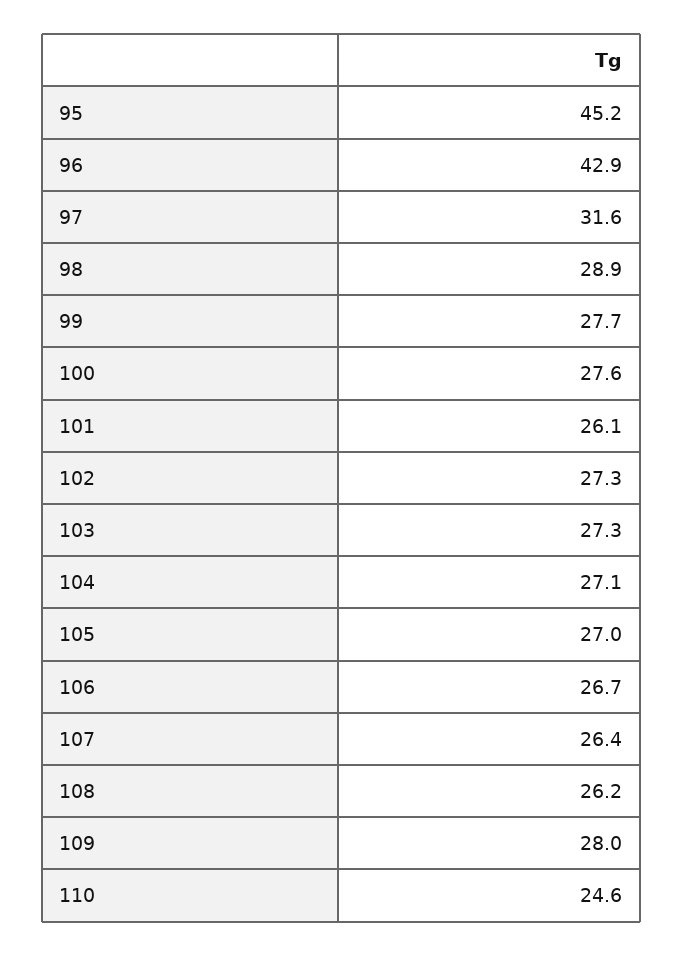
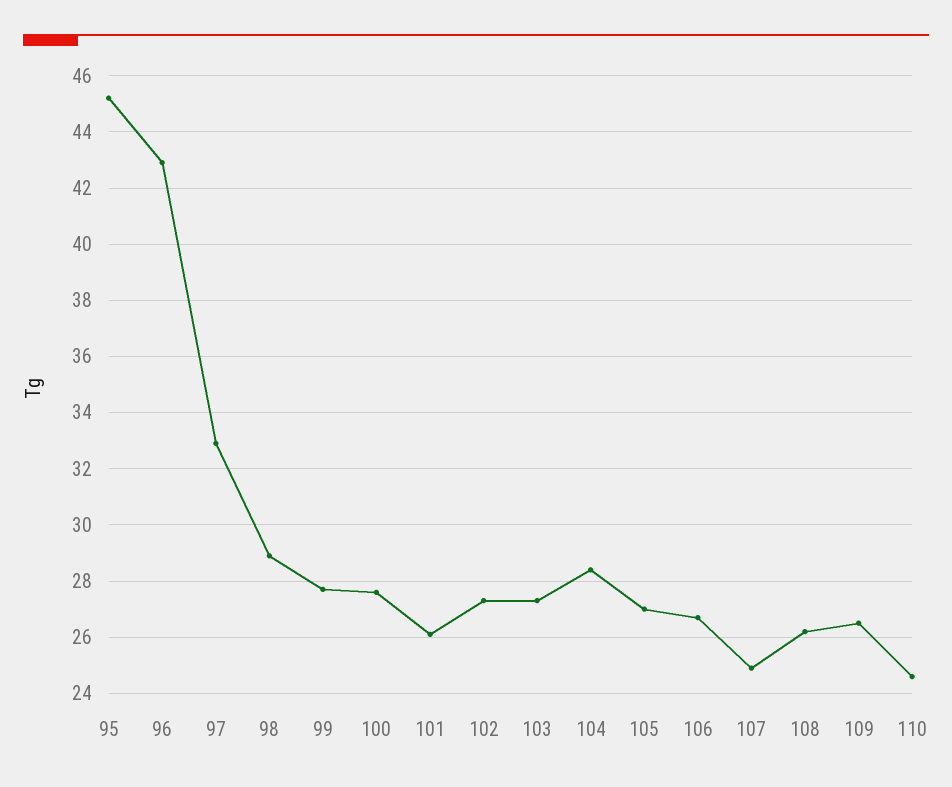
97: 31.6 -> 33
104: 27.1 -> 28.5
107: 26.4 -> 25
109: 28 -> 26.5

